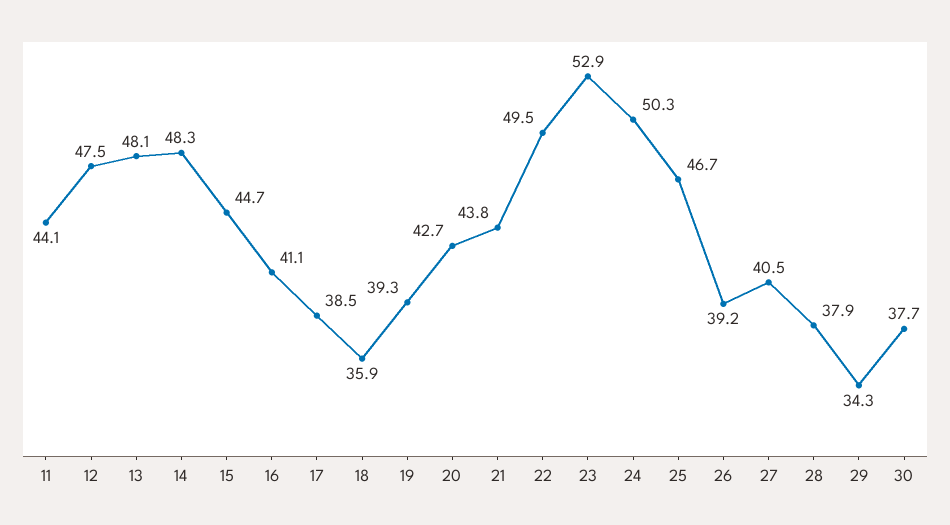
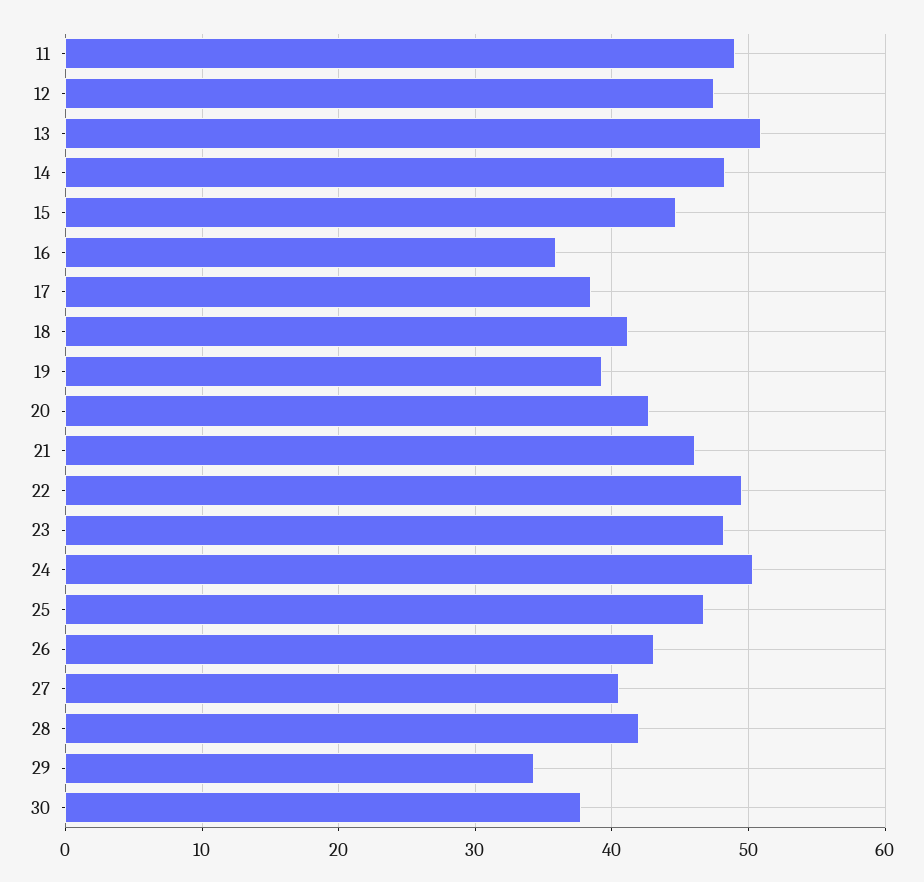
11: 44.1 -> 49
13: 48.1 -> 51
16: 41.1 -> 36
18: 35.9 -> 41
21: 43.8 -> 46
23: 52.9 -> 48
26: 39.2 -> 43
28: 37.9 -> 42

